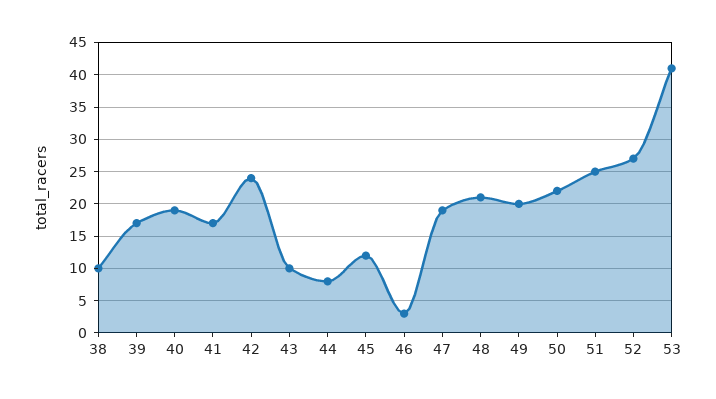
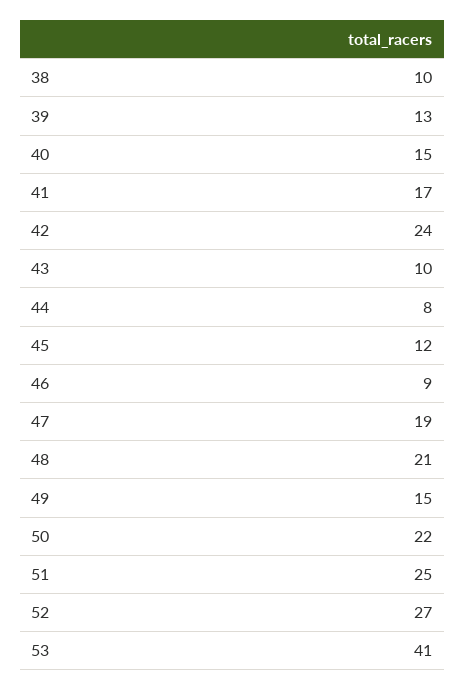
39: 17 -> 13
40: 19 -> 15
46: 3 -> 9
49: 20 -> 15

